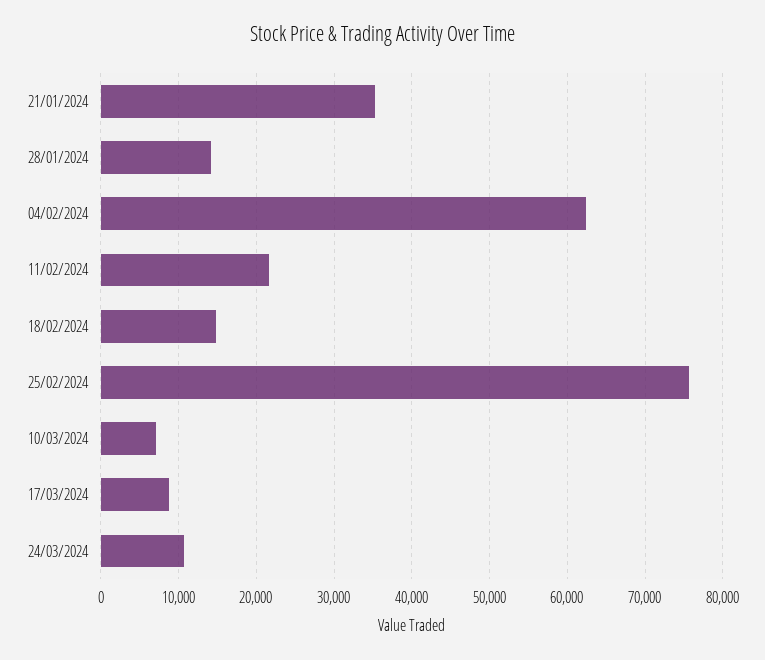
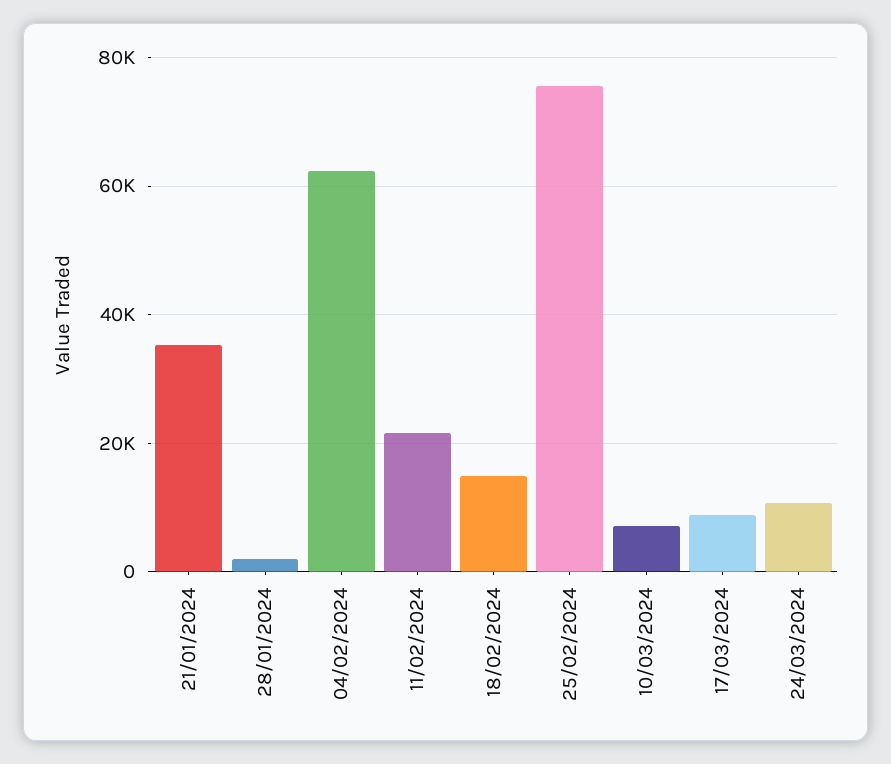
28/01/2024: 14000 -> 2000

